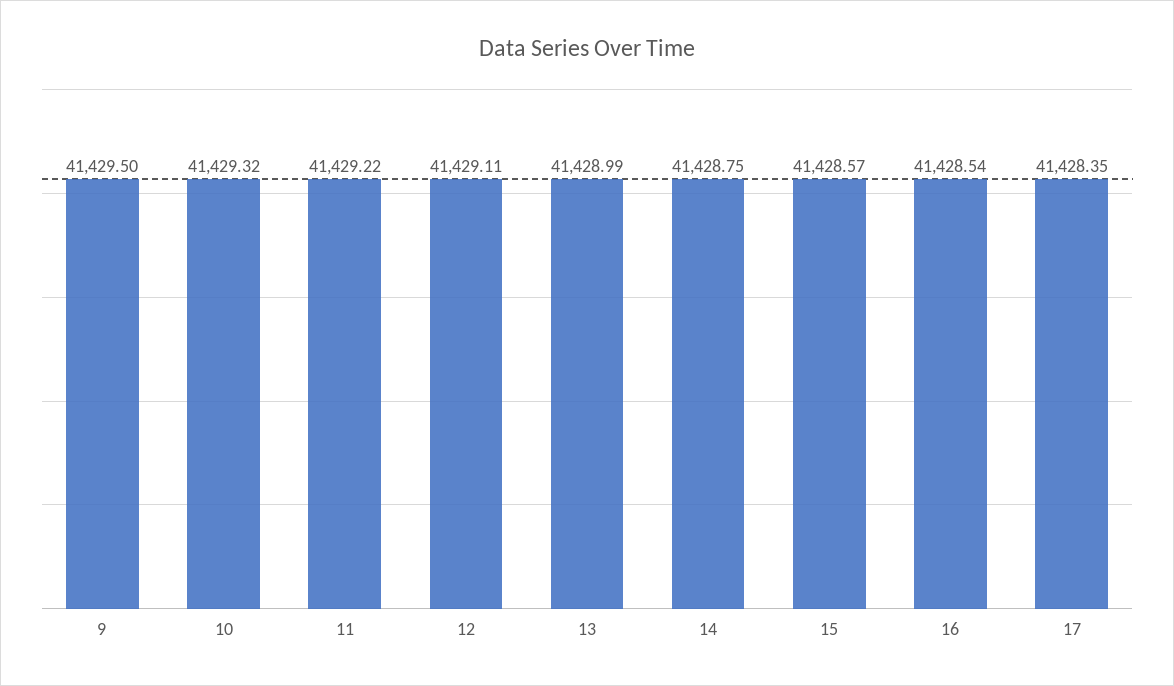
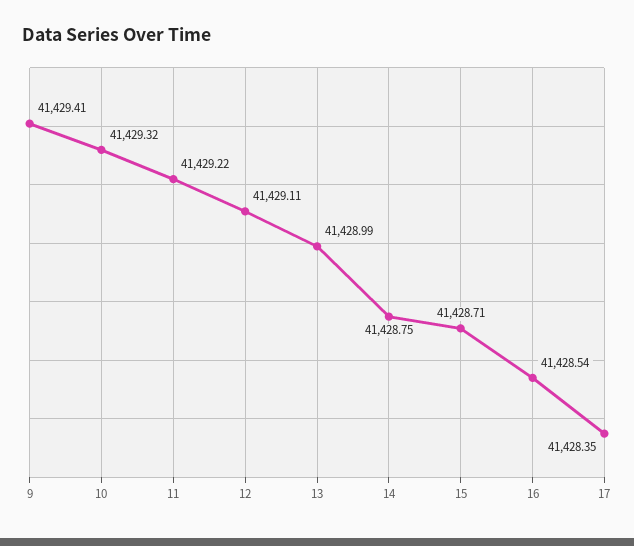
9: 41429.5 -> 41429.41
15: 41428.57 -> 41428.71

